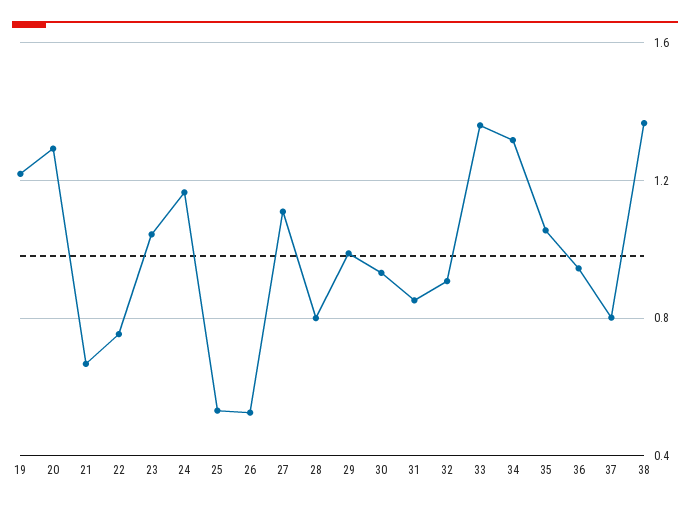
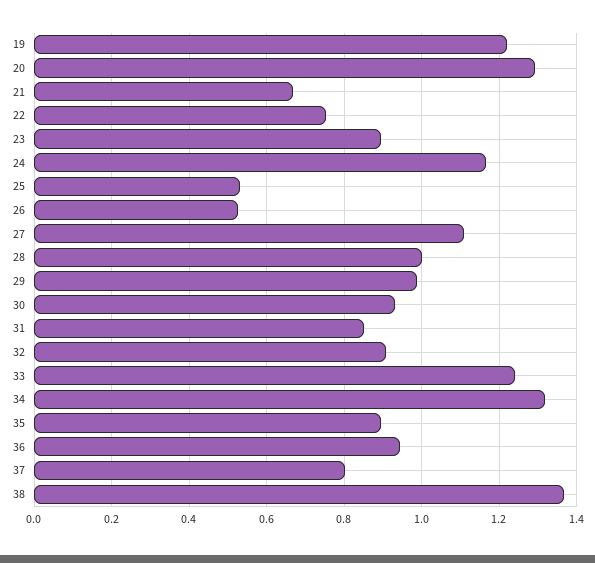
23: 1.05 -> 0.9
28: 0.8 -> 1
33: 1.35 -> 1.24
35: 1.05 -> 0.9

